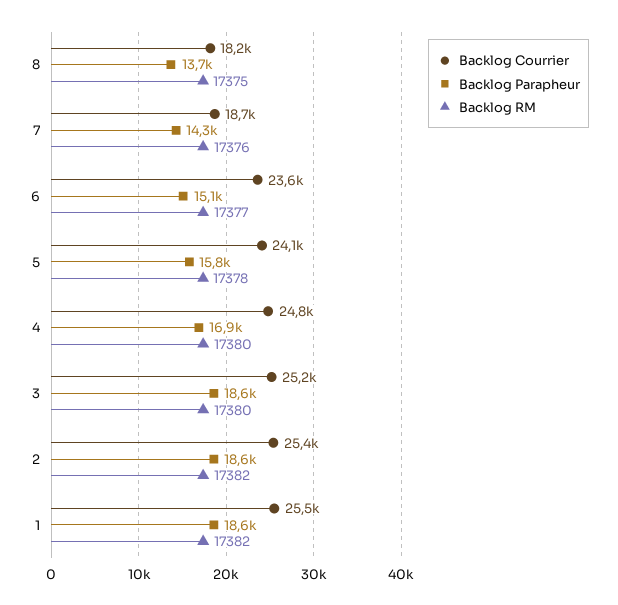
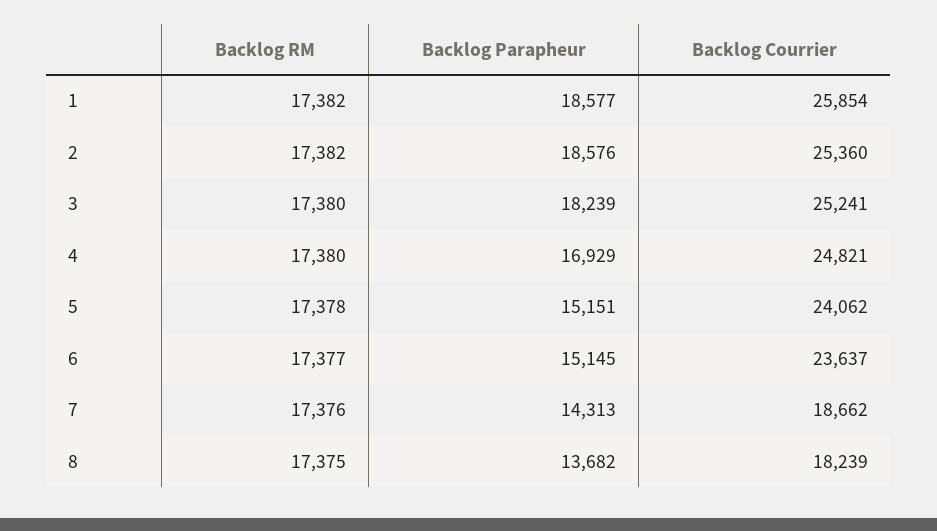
Backlog Parapheur, 5: 15800 -> 15151
Backlog Parapheur, 3: 18600 -> 18239
Backlog Courrier, 1: 25500 -> 25854

